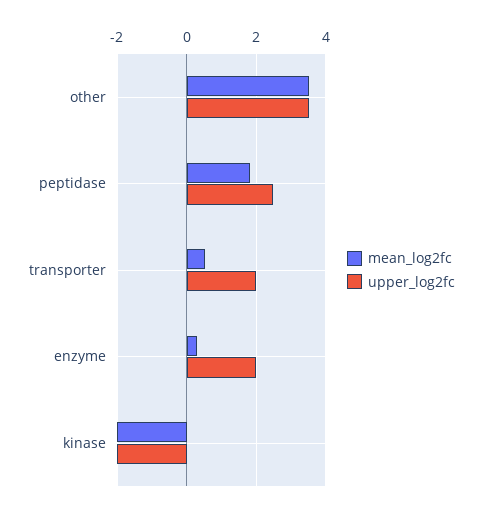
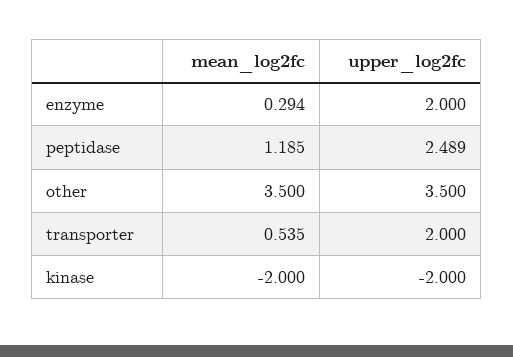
mean_log2fc, peptidase: 1.8 -> 1.185

